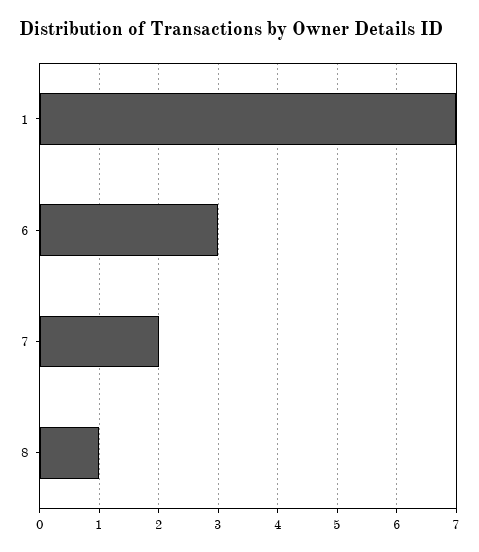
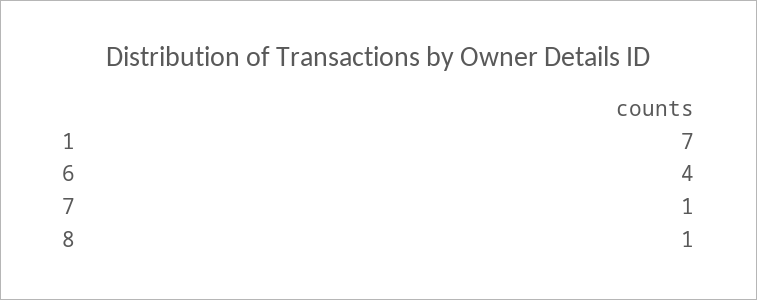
6: 3 -> 4
7: 2 -> 1

